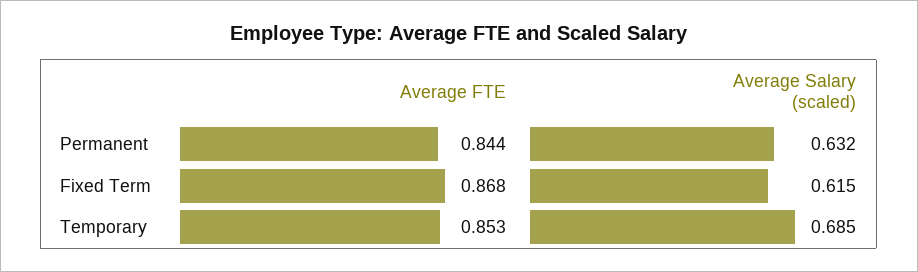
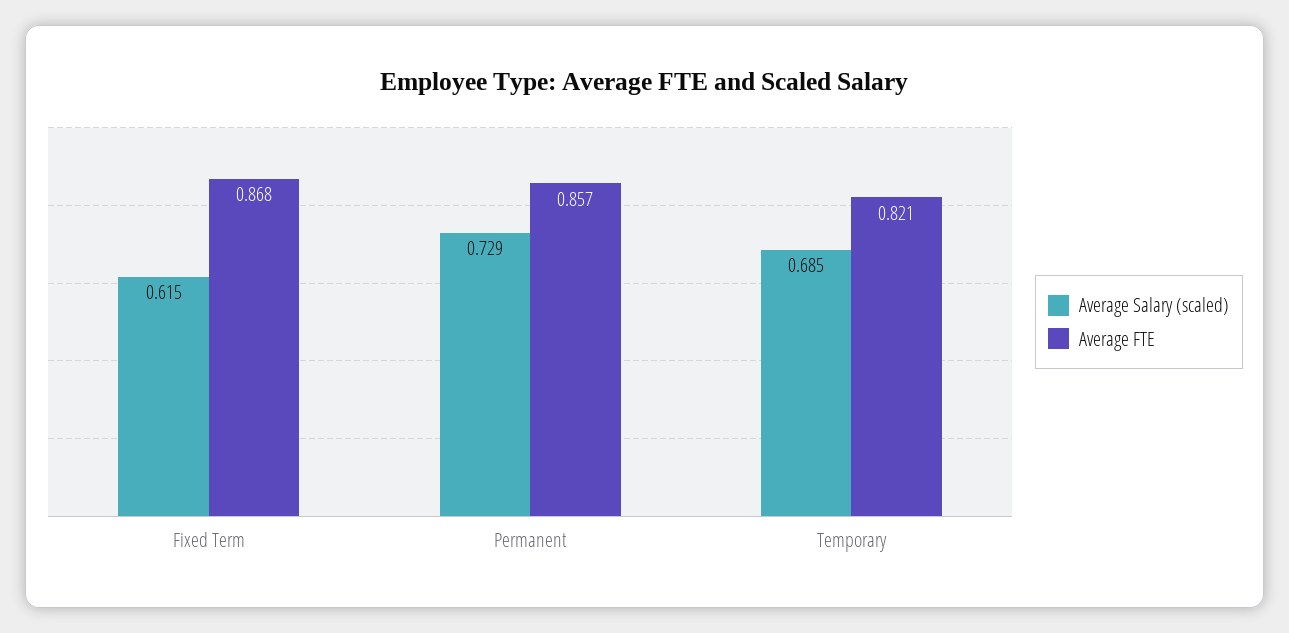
Average FTE, Permanent: 0.844 -> 0.857
Average Salary (scaled), Permanent: 0.632 -> 0.729
Average FTE, Temporary: 0.853 -> 0.821

